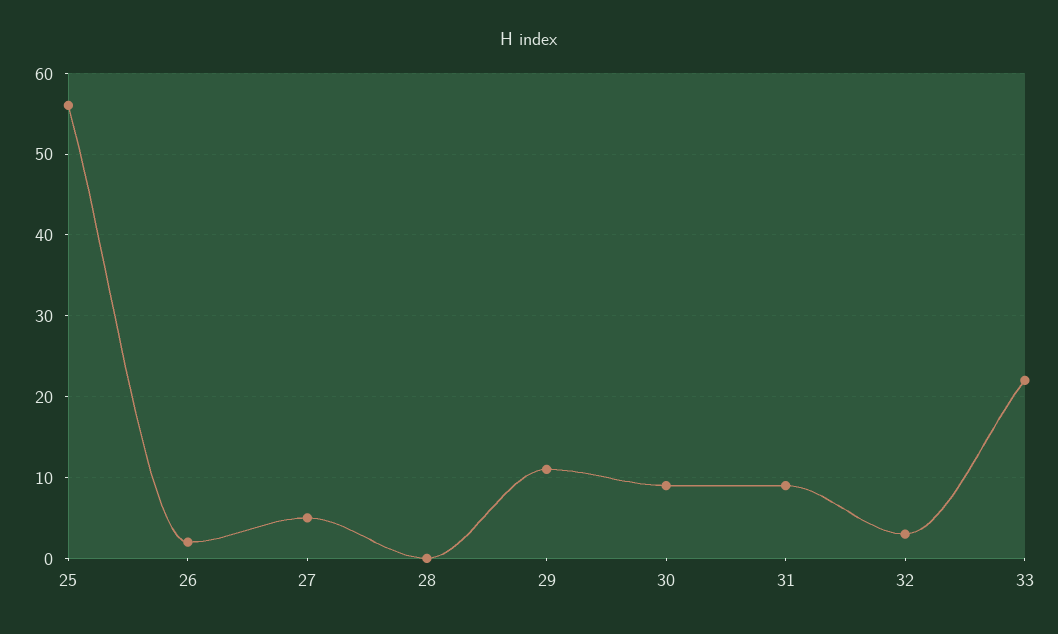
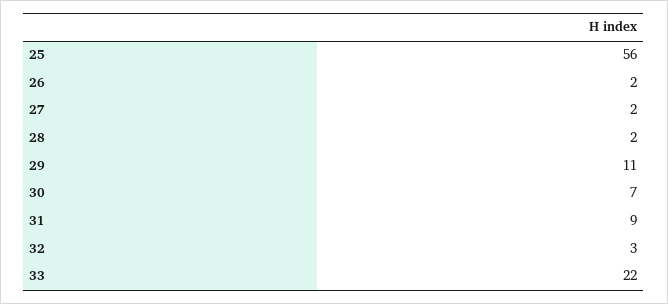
27: 5 -> 2
28: 0 -> 2
30: 9 -> 7

